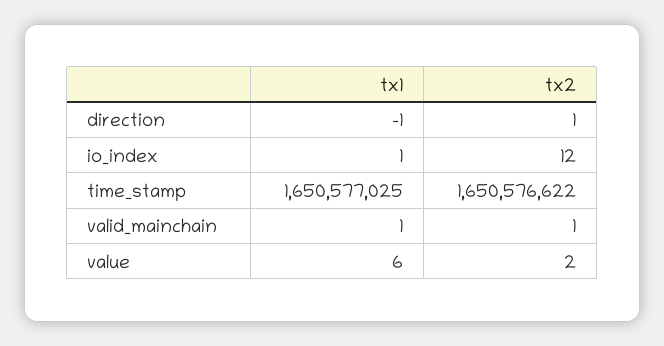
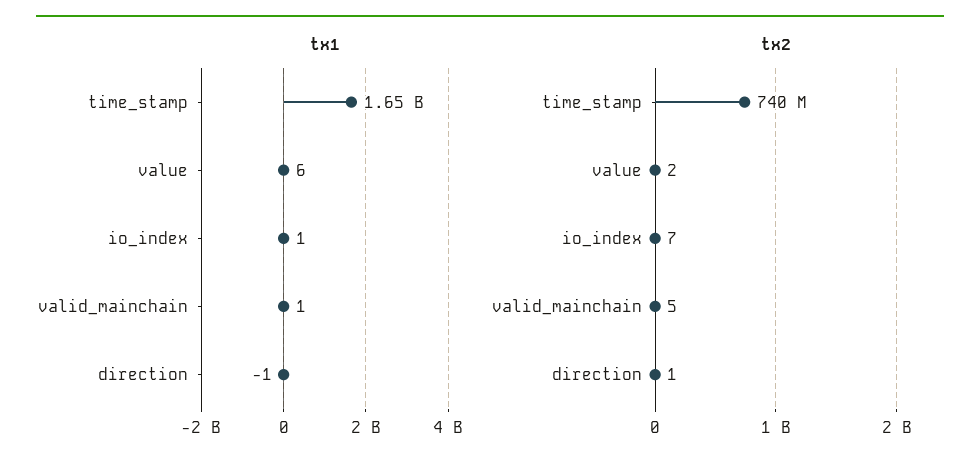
tx2, io_index: 12 -> 7
tx2, time_stamp: 1650576622 -> 740000000
tx2, valid_mainchain: 1 -> 5

